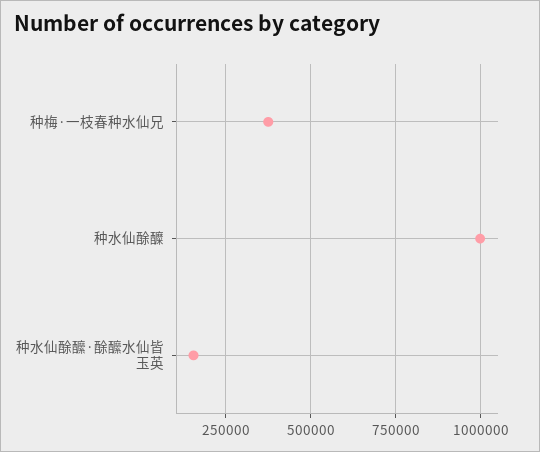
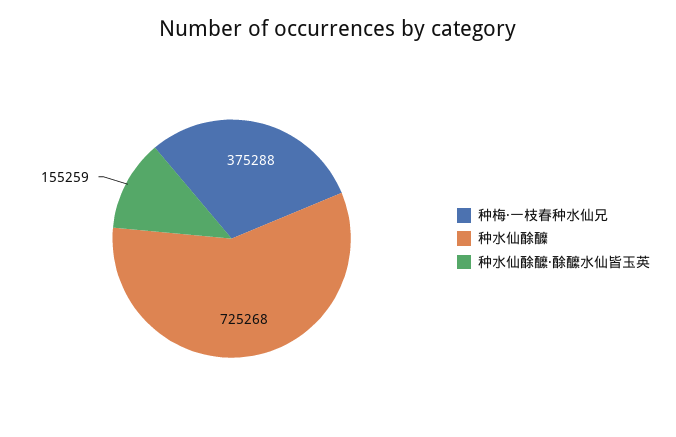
种水仙酴醾: 1000000 -> 725268

